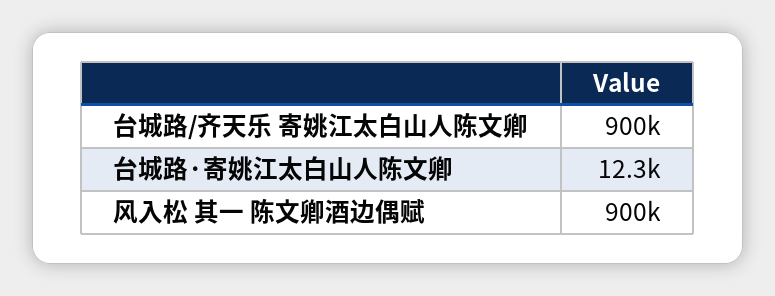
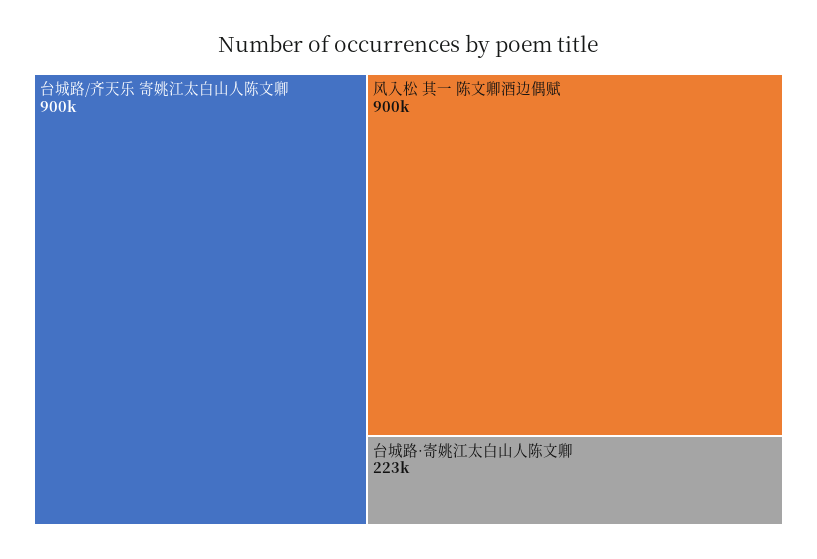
台城路·寄姚江太白山人陈文卿: 12300 -> 223000

